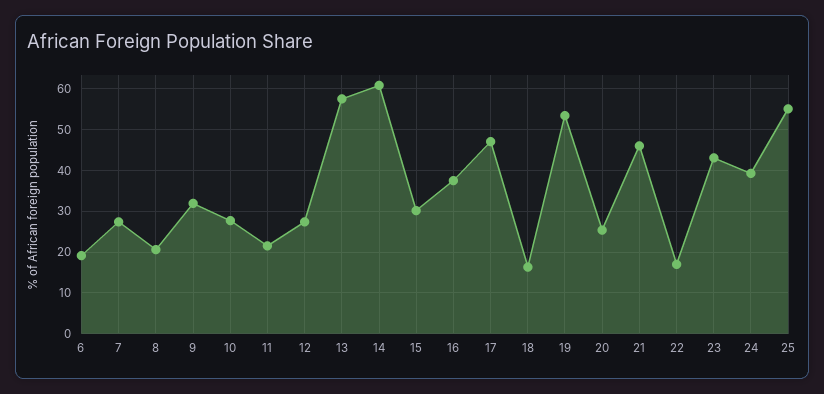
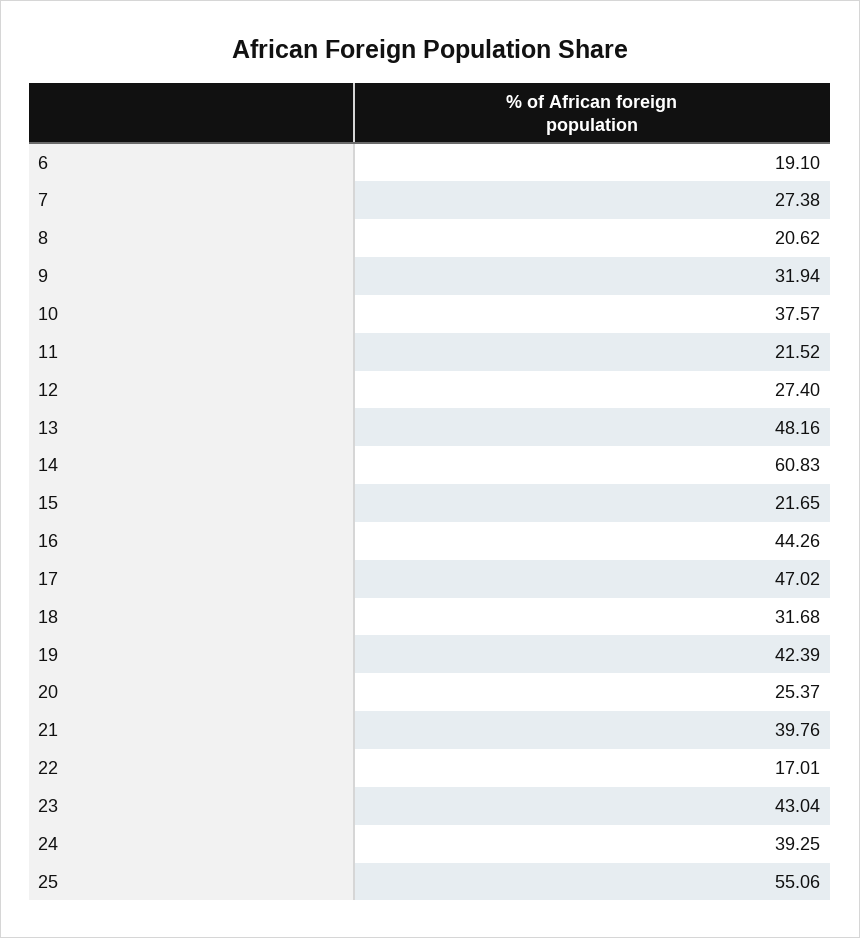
10: 28 -> 37.57
13: 58 -> 48.16
15: 30 -> 21.65
16: 38 -> 44.26
18: 16 -> 31.68
19: 54 -> 42.39
21: 46 -> 39.76

